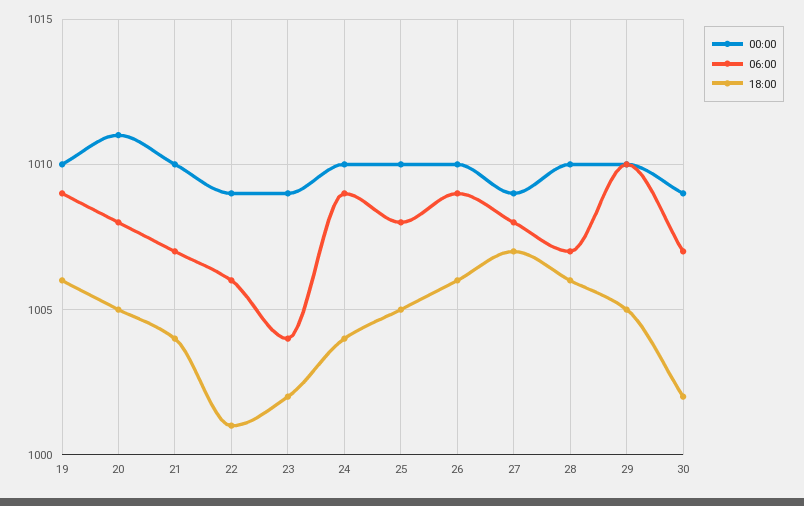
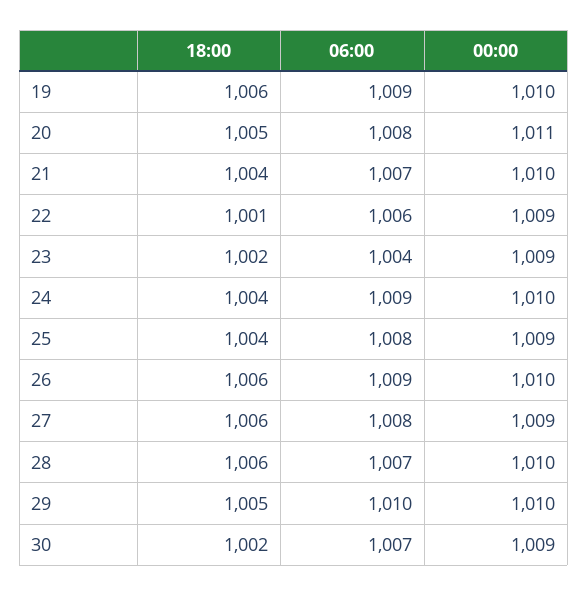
00:00, 25: 1010 -> 1009
18:00, 25: 1005 -> 1004
18:00, 27: 1007 -> 1006

